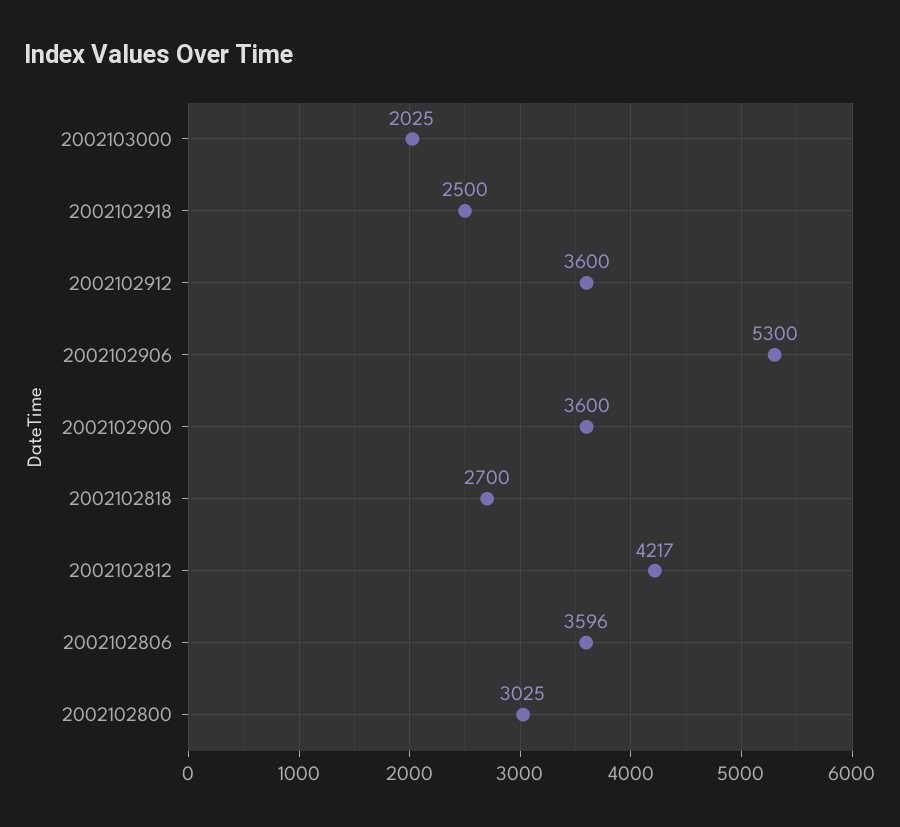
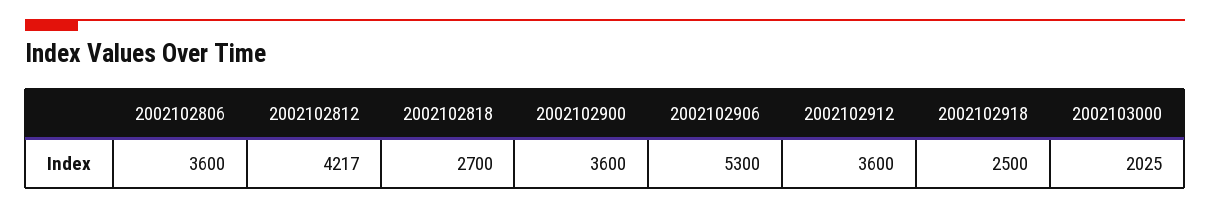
2002102806: 3596 -> 3600
2002102800: 3025 -> none

